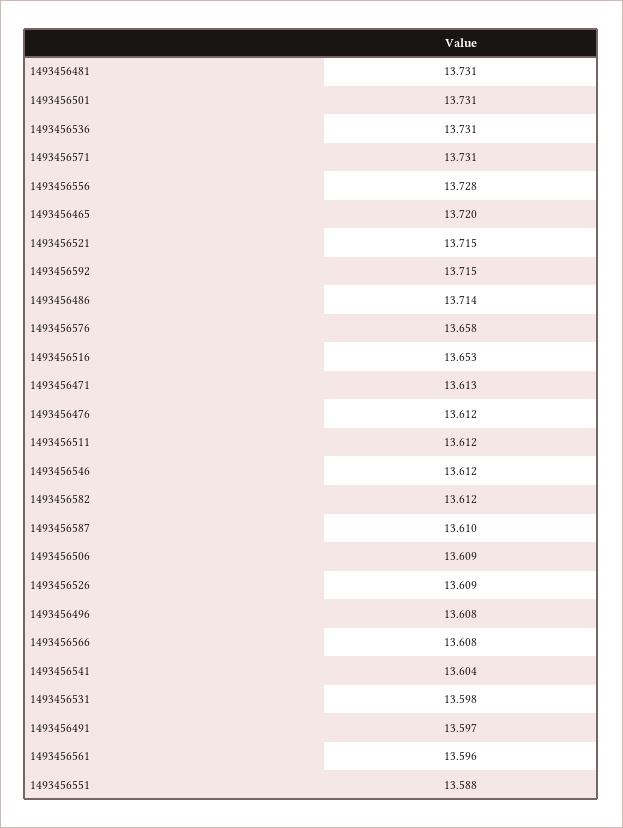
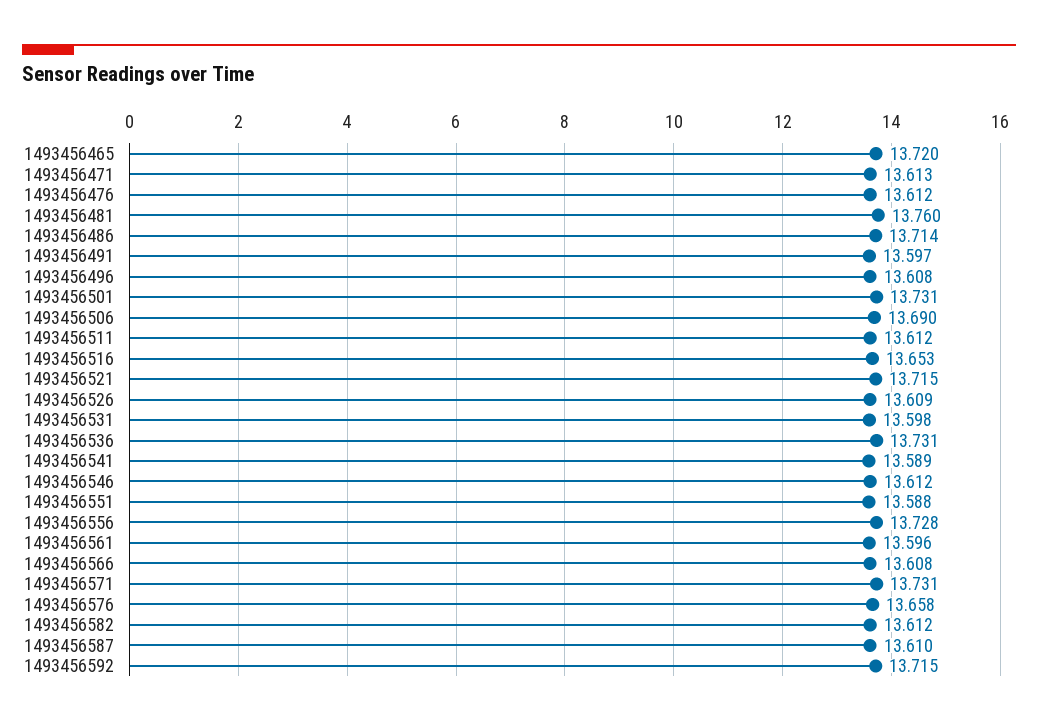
1493456481: 13.731 -> 13.76
1493456506: 13.609 -> 13.69
1493456541: 13.604 -> 13.589

